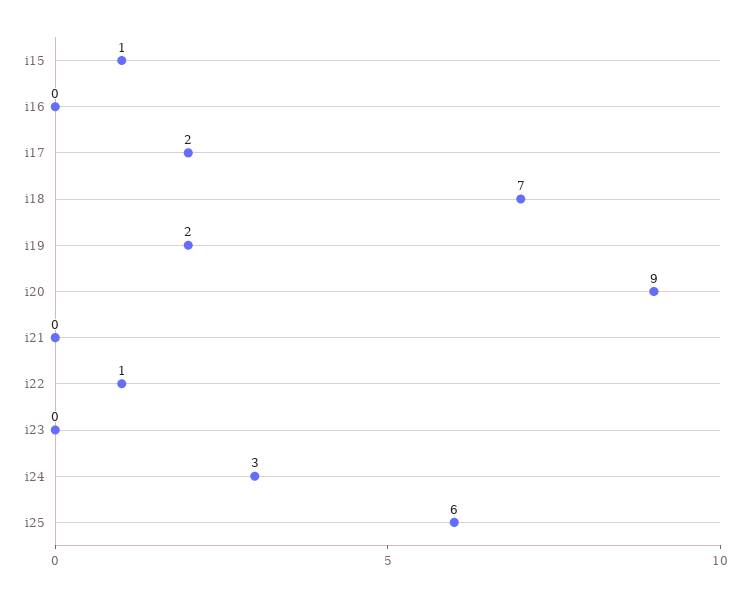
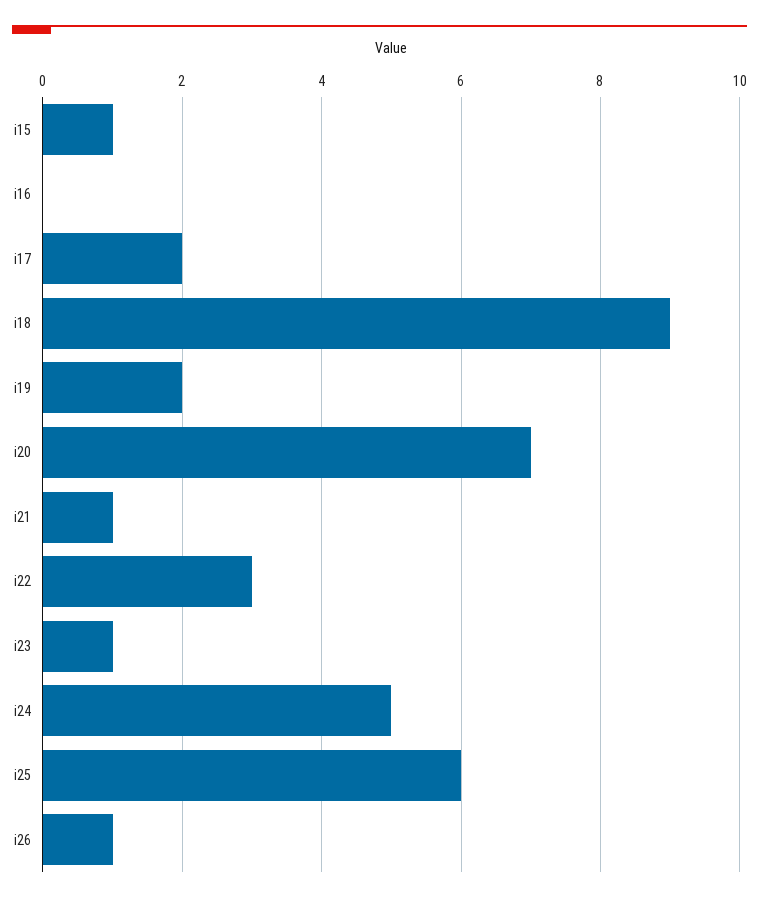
i18: 7 -> 9
i20: 9 -> 7
i21: 0 -> 1
i22: 1 -> 3
i23: 0 -> 1
i24: 3 -> 5
i26: none -> 1

